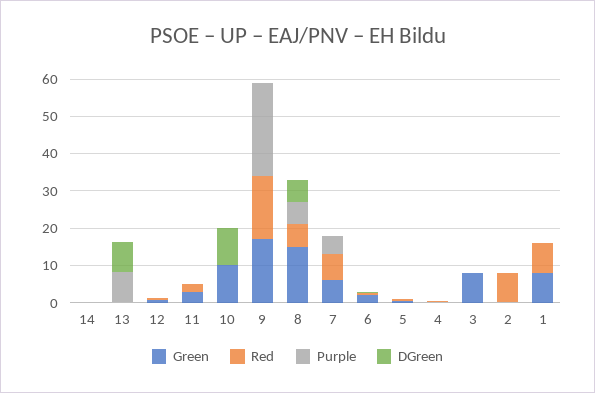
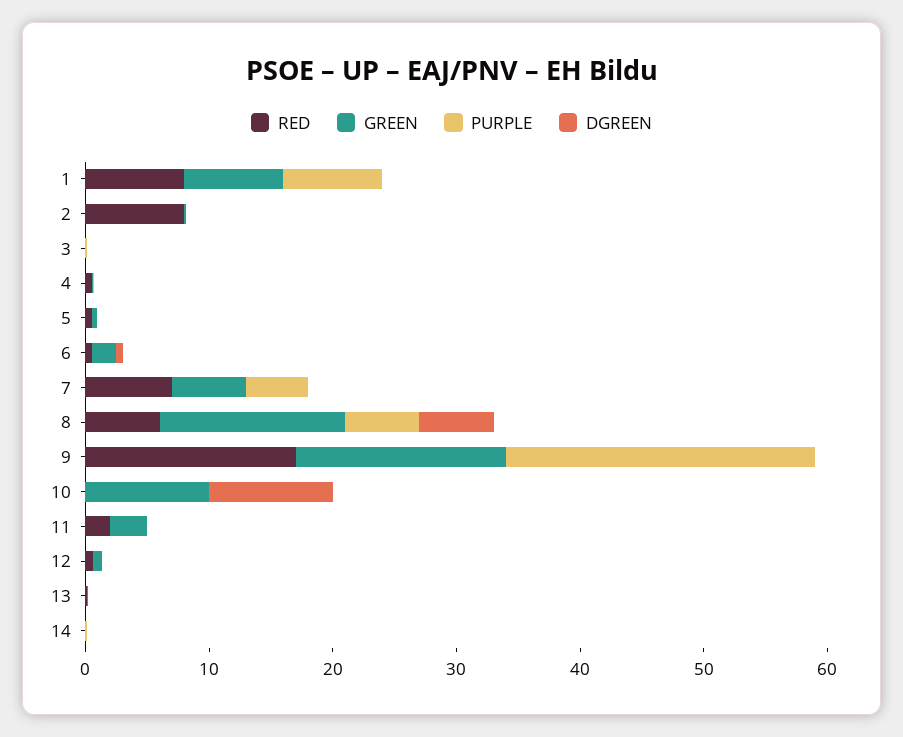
Purple, 13: 7.5 -> 0
DGreen, 13: 7.5 -> 0
Green, 3: 7.5 -> 0
Purple, 1: 0 -> 8

